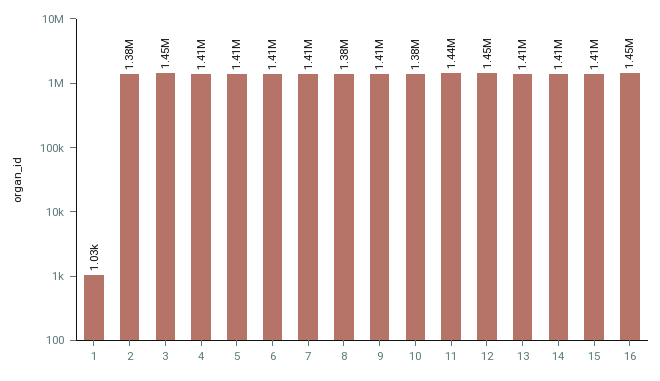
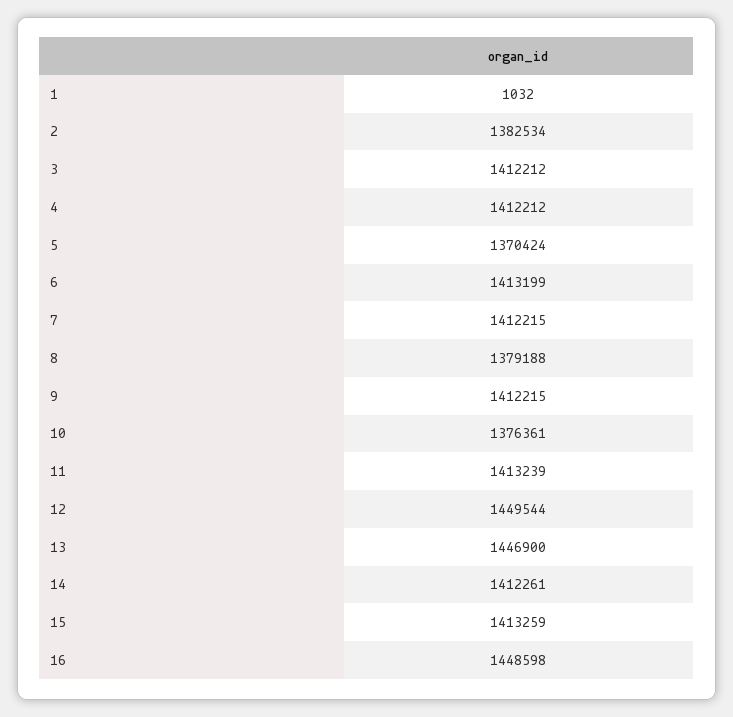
3: 1450000 -> 1412212
5: 1410000 -> 1370424
11: 1440000 -> 1413239
13: 1410000 -> 1446900

